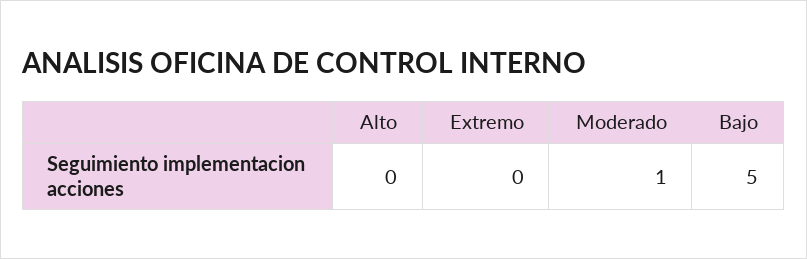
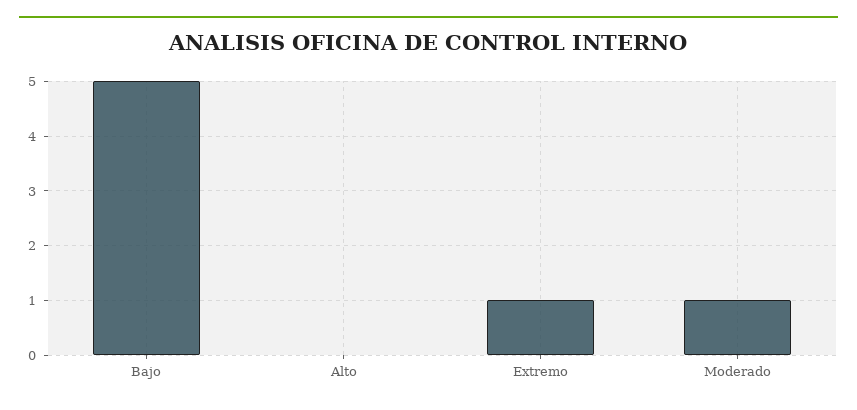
Extremo: 0 -> 1

